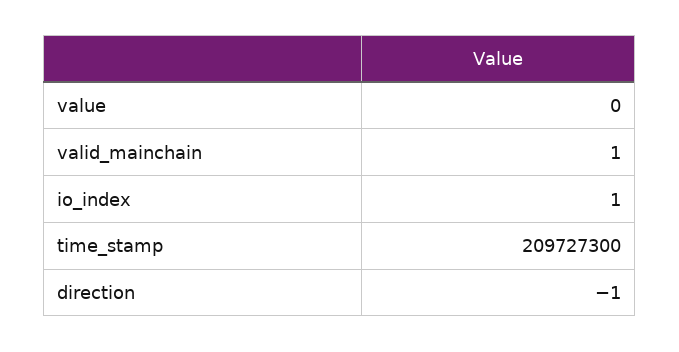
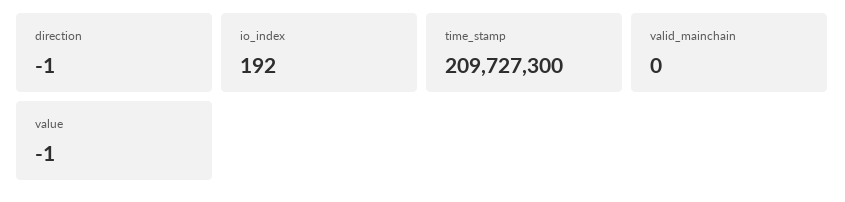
value: 0 -> -1
valid_mainchain: 1 -> 0
io_index: 1 -> 192

